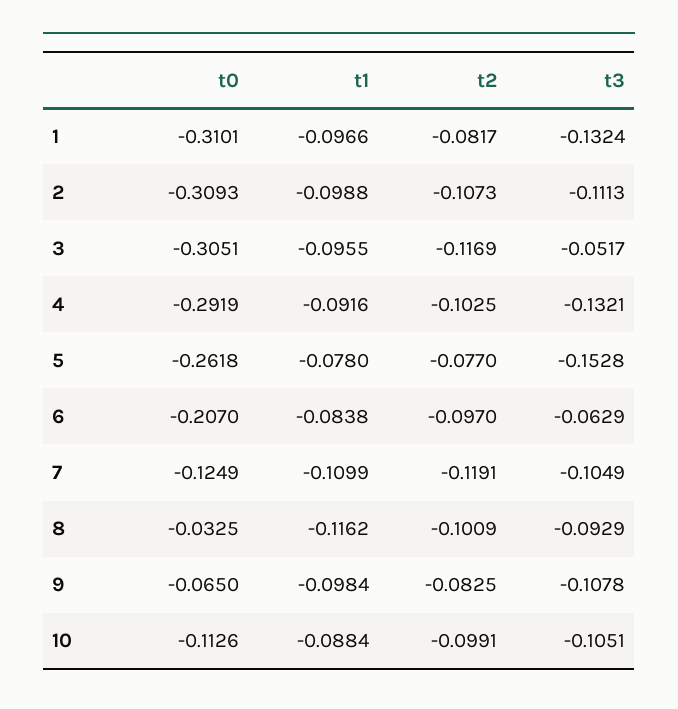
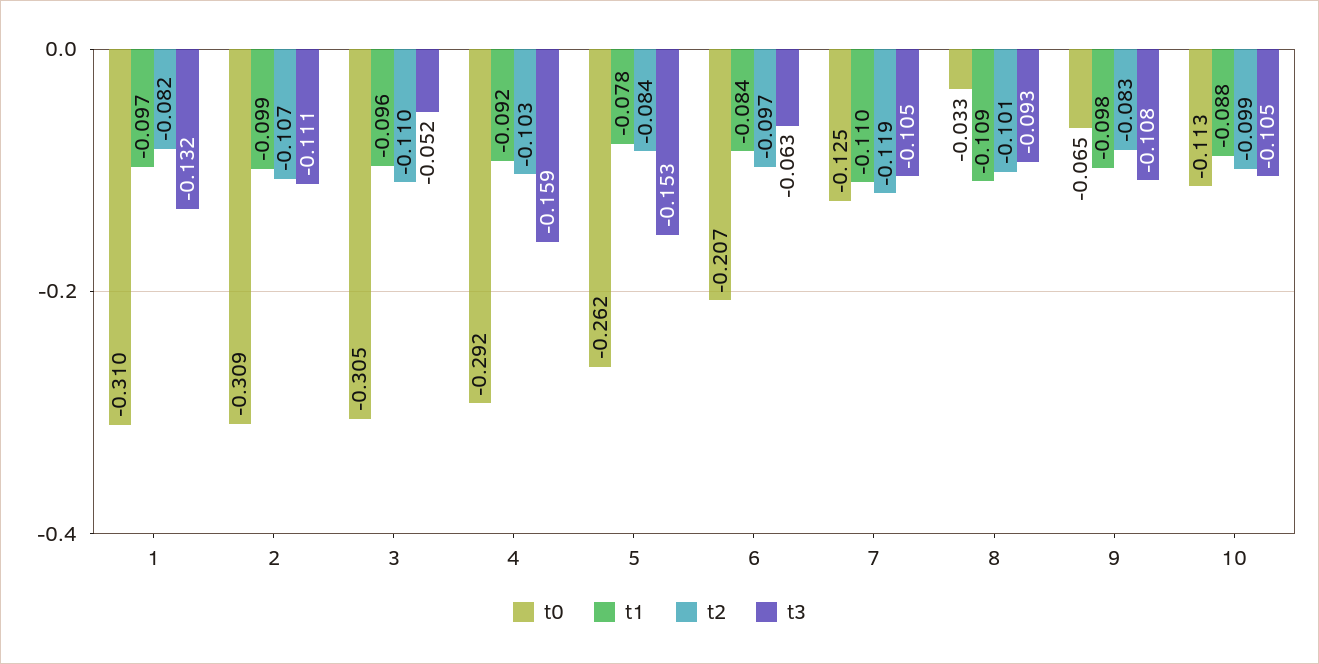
t2, 3: -0.1169 -> -0.11
t3, 4: -0.1321 -> -0.159
t2, 5: -0.077 -> -0.084
t1, 8: -0.1162 -> -0.109

